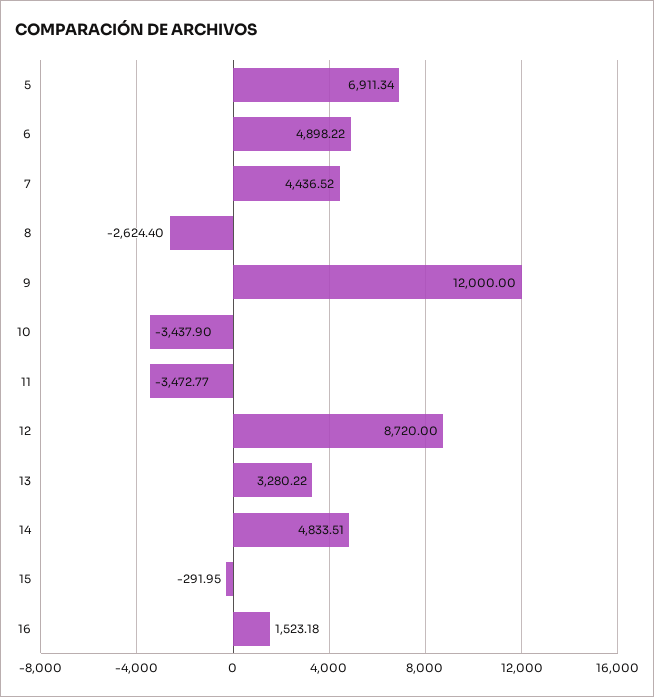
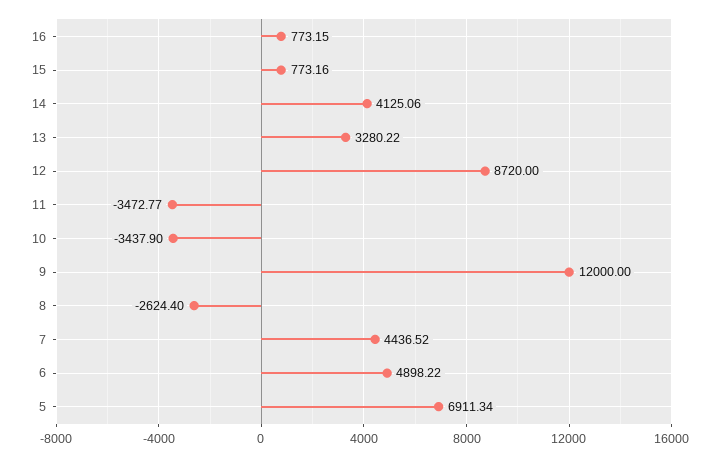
14: 4833.51 -> 4125.06
15: -291.95 -> 773.16
16: 1523.18 -> 773.15

